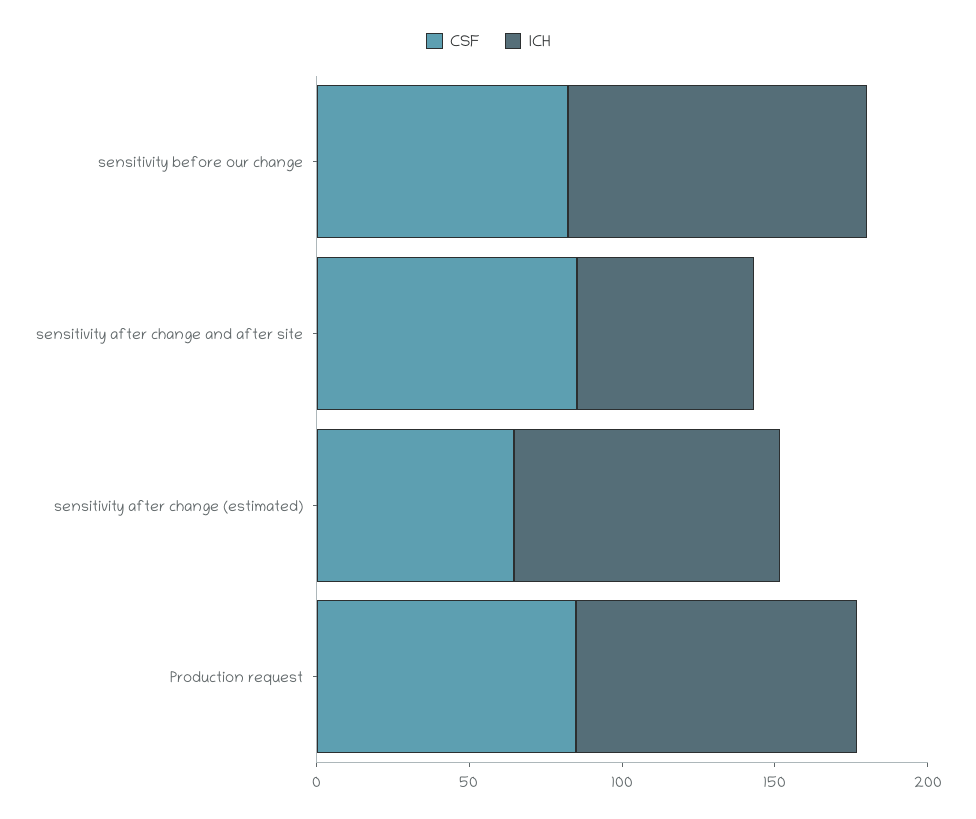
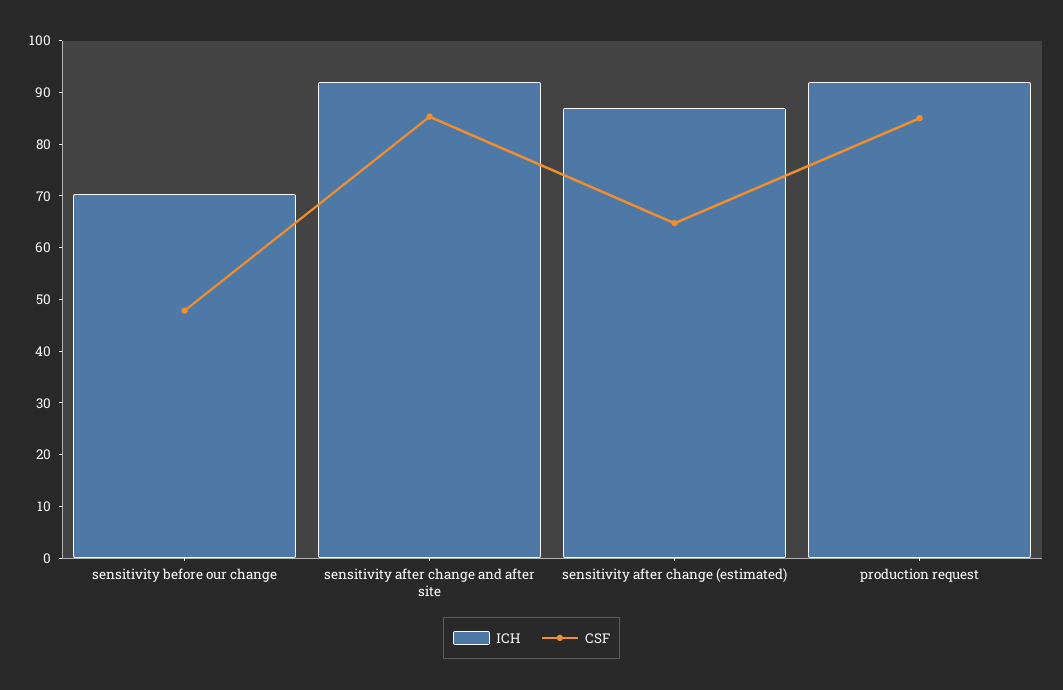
CSF, sensitivity before our change: 80 -> 48
ICH, sensitivity before our change: 100 -> 70
ICH, sensitivity after change and after site: 60 -> 92

